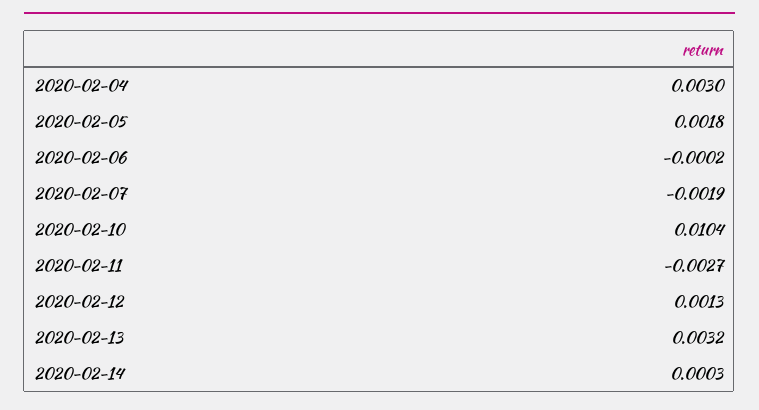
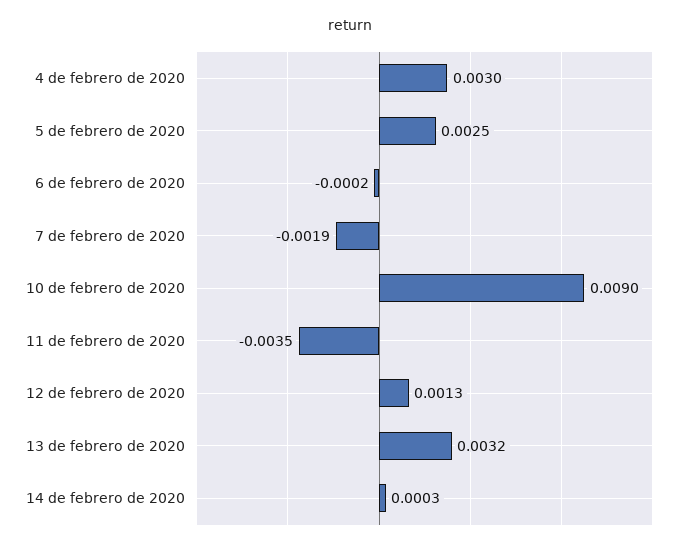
2020-02-05: 0.0018 -> 0.0025
2020-02-10: 0.0104 -> 0.009
2020-02-11: -0.0027 -> -0.0035

